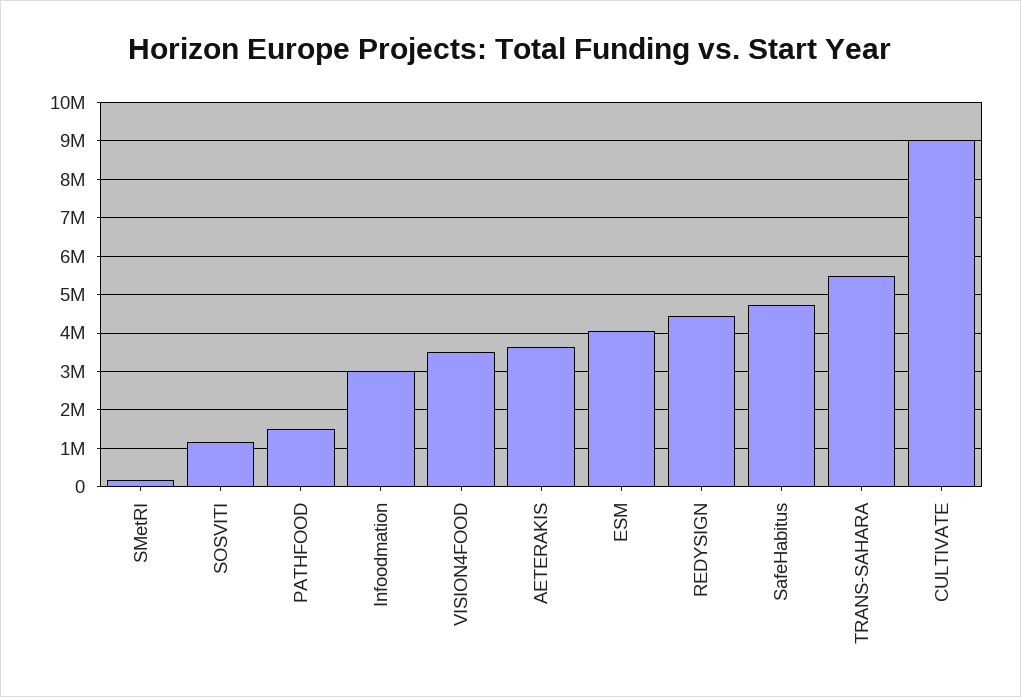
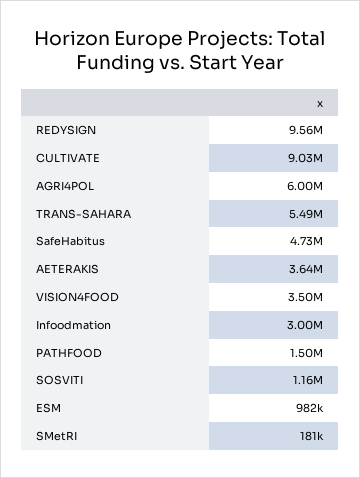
ESM: 4000000 -> 982000
REDYSIGN: 4400000 -> 9560000
AGRI4POL: none -> 6000000

